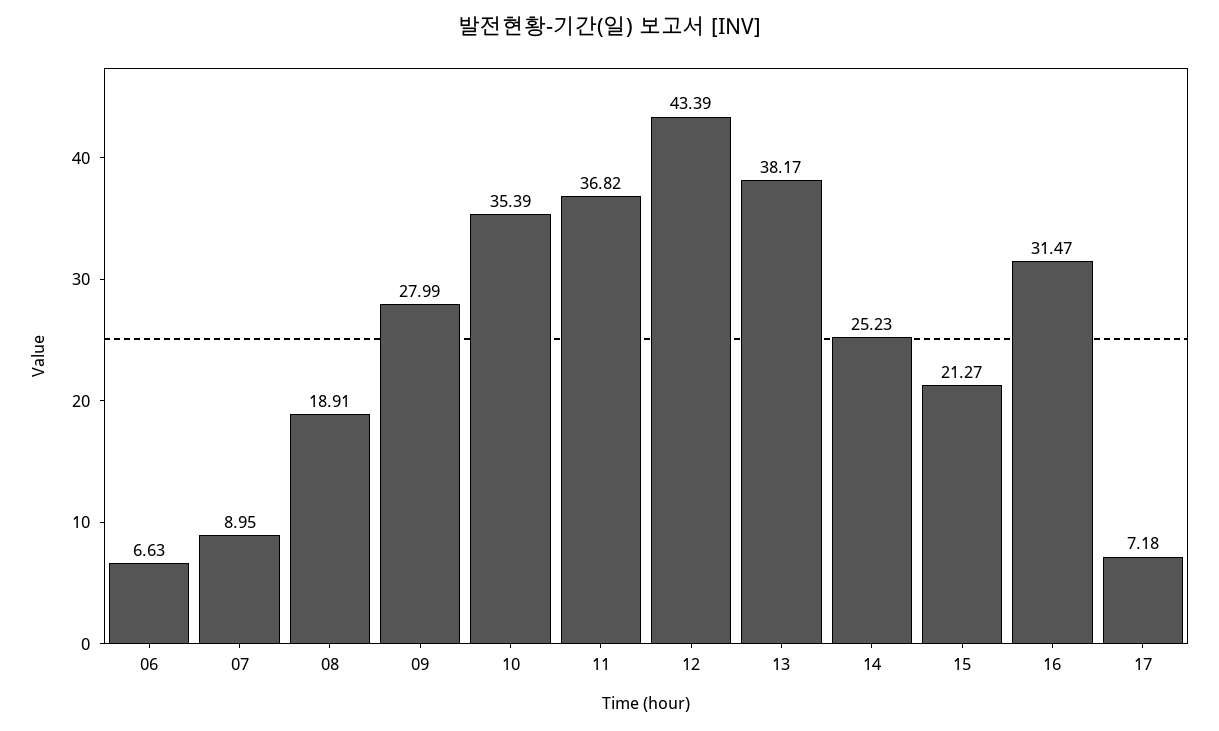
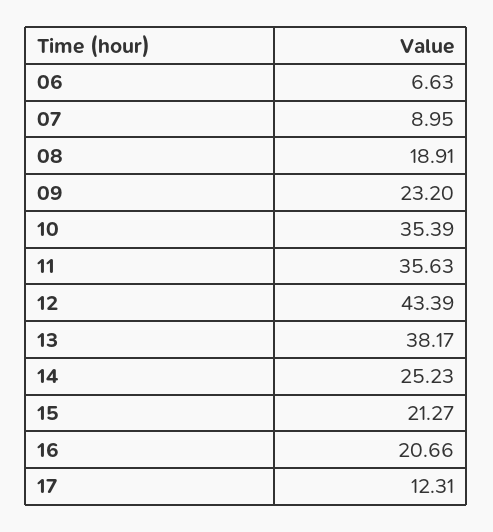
09: 27.99 -> 23.2
11: 36.82 -> 35.63
16: 31.47 -> 20.66
17: 7.18 -> 12.31

